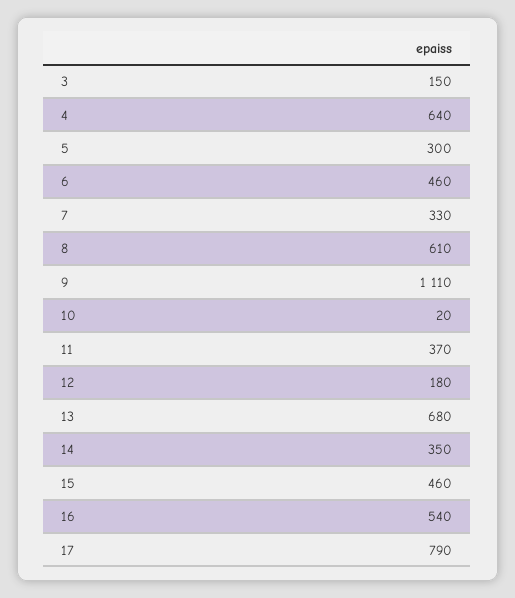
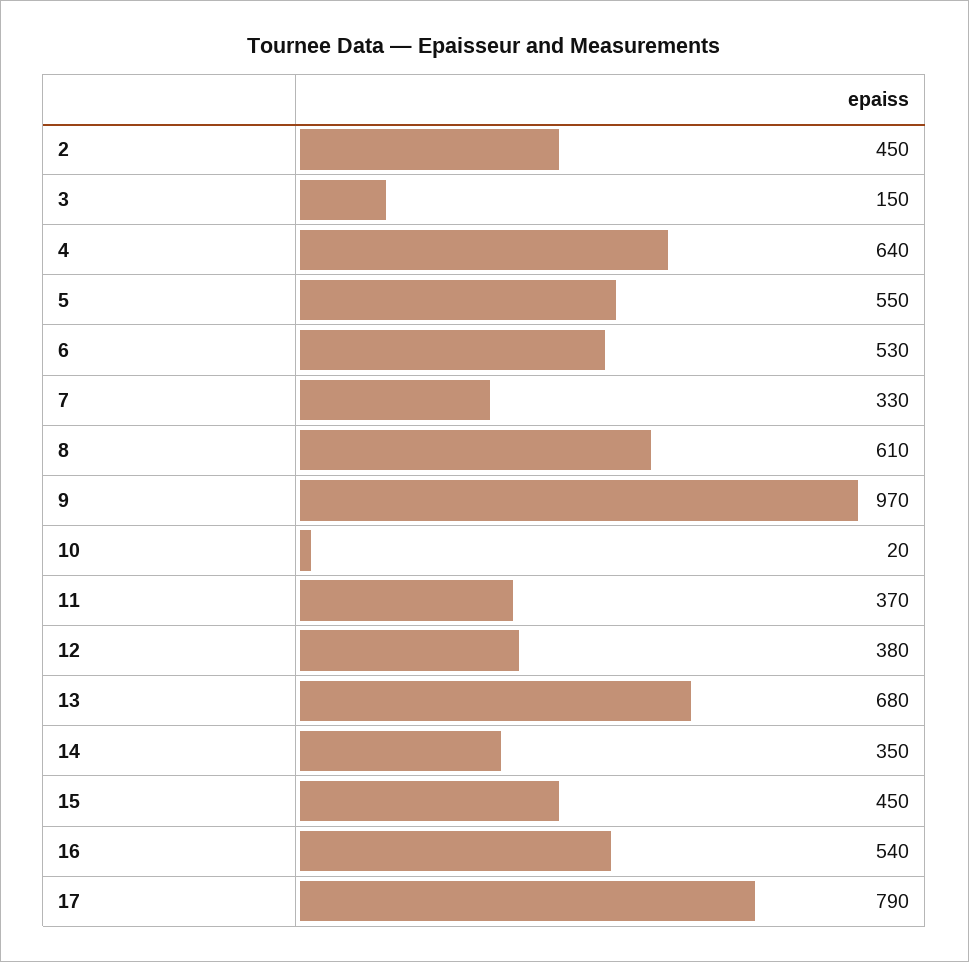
5: 300 -> 550
6: 460 -> 530
9: 1110 -> 970
12: 180 -> 380
15: 460 -> 450
2: none -> 450

